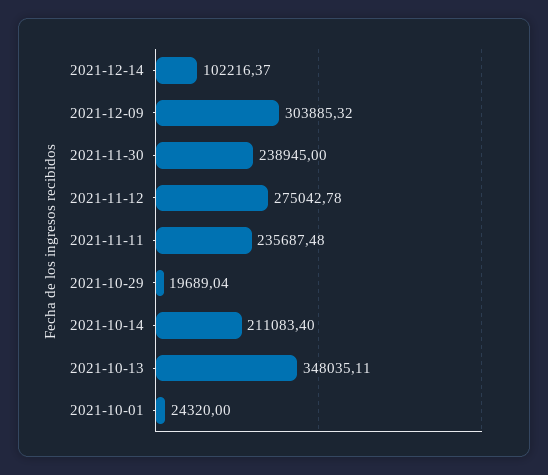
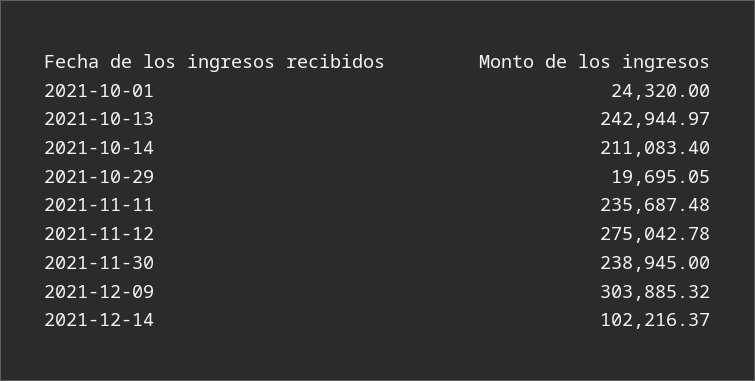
2021-10-29: 19689.04 -> 19695.05
2021-10-13: 348035.11 -> 242944.97

